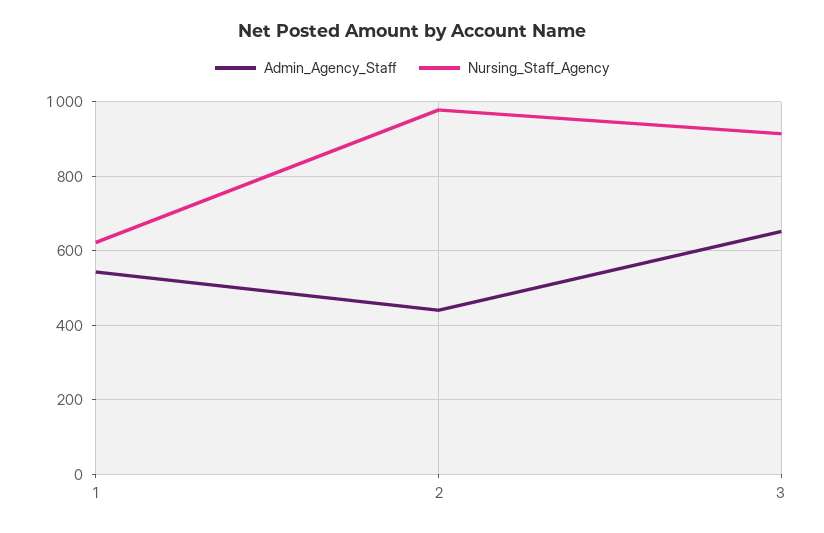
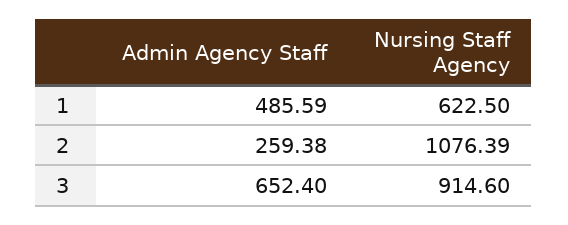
Admin_Agency_Staff, 1: 540 -> 485.59
Admin_Agency_Staff, 2: 440 -> 259.38
Nursing_Staff_Agency, 2: 980 -> 1076.39

